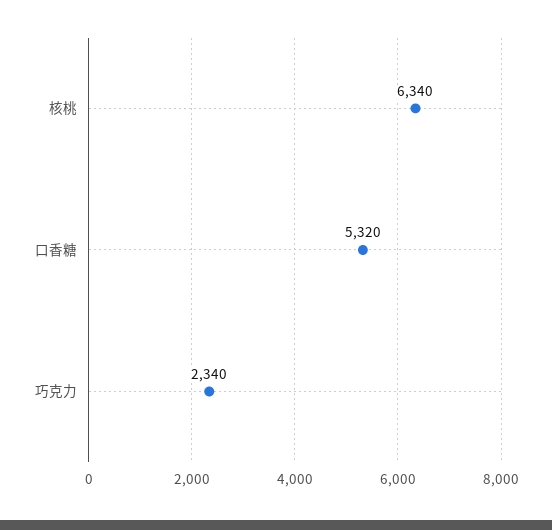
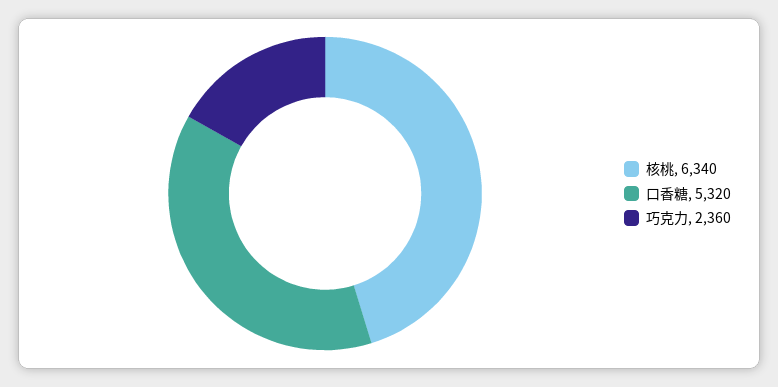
巧克力: 2340 -> 2360

